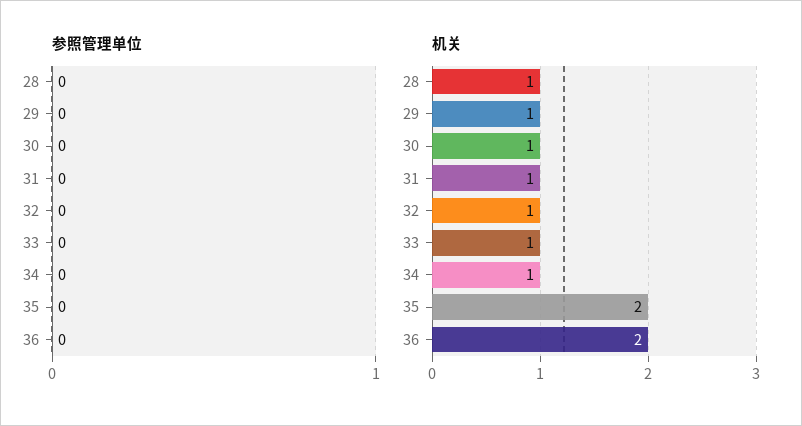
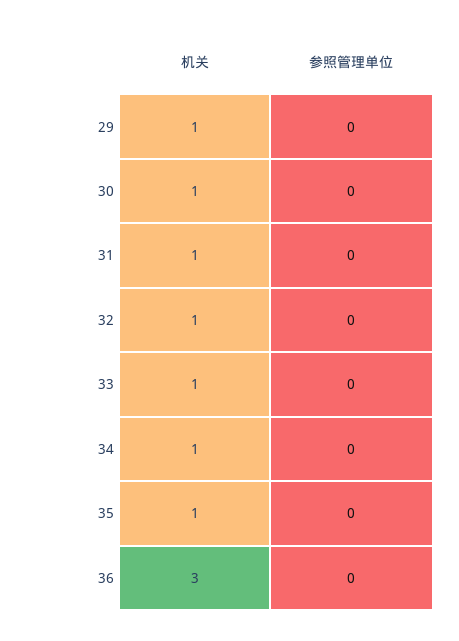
参照管理单位, 28: 0 -> none
机关, 28: 1 -> none
机关, 35: 2 -> 1
机关, 36: 2 -> 3

